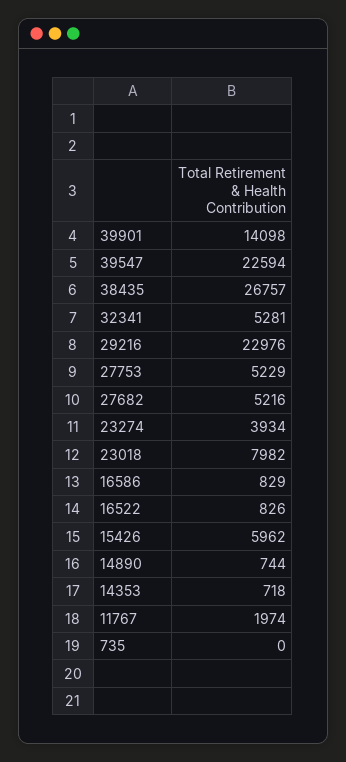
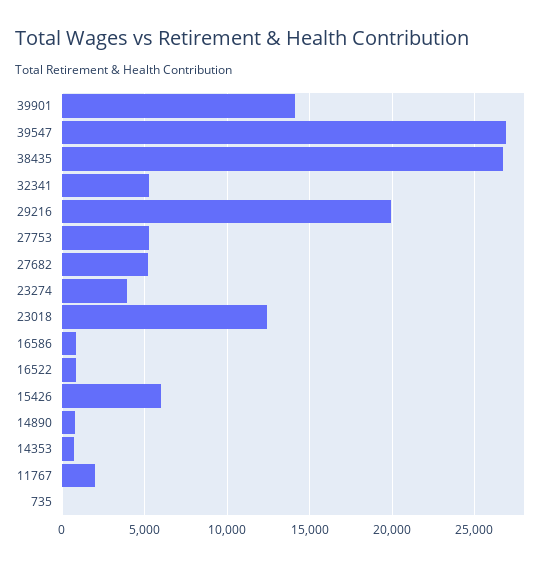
39547: 22594 -> 27000
29216: 22976 -> 20000
23018: 7982 -> 12500

